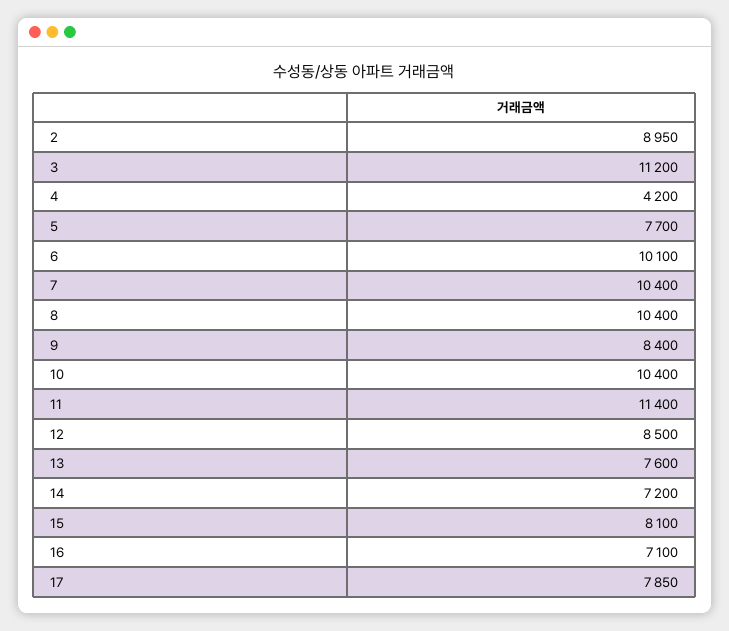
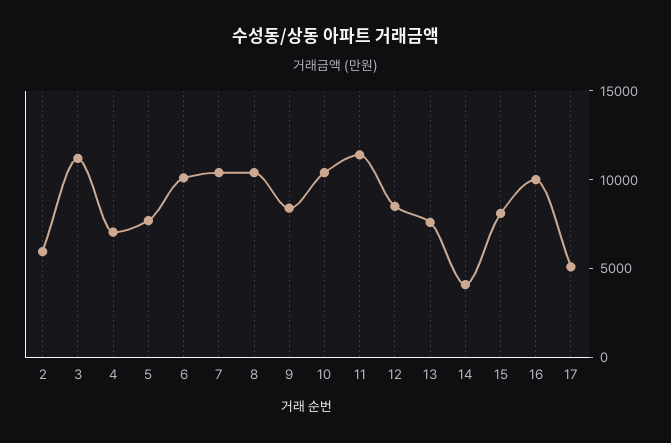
2: 8950 -> 6000
4: 4200 -> 7000
14: 7200 -> 4000
16: 7100 -> 10000
17: 7850 -> 5000

